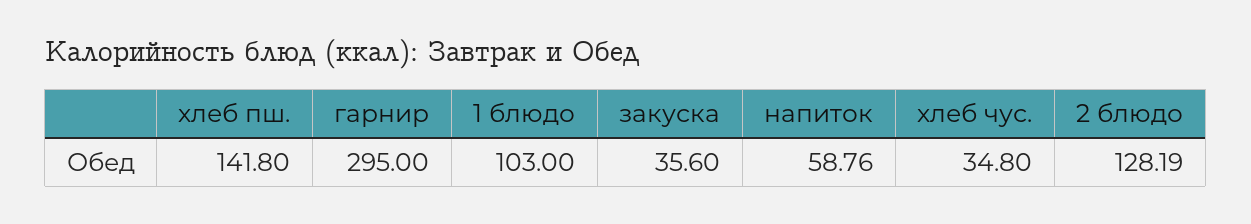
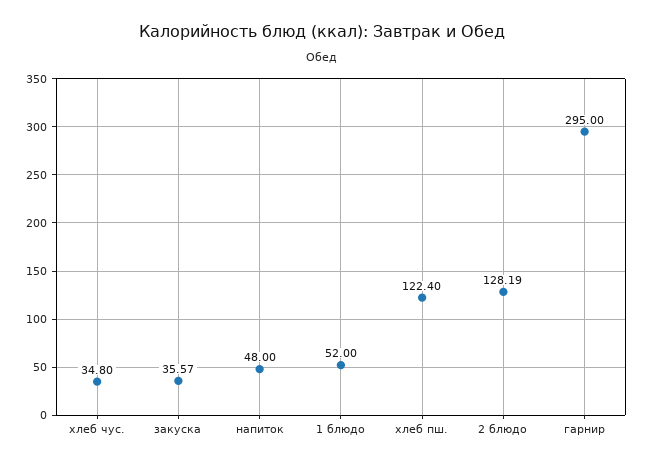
хлеб пш.: 141.8 -> 122.4
1 блюдо: 103 -> 52
закуска: 35.6 -> 35.57
напиток: 58.76 -> 48

